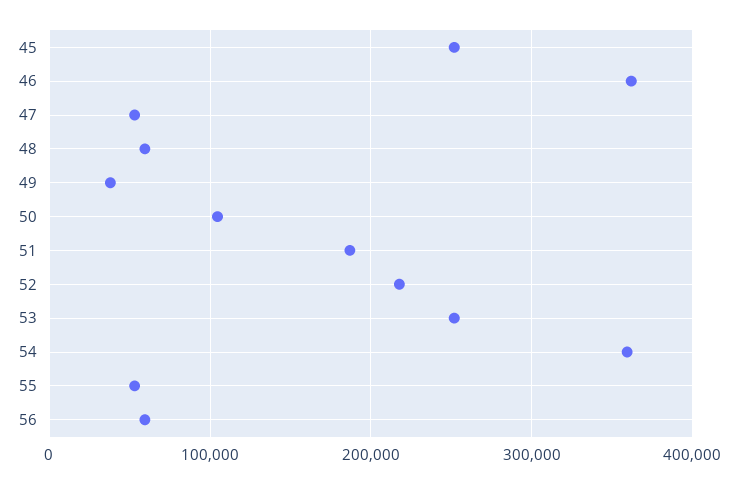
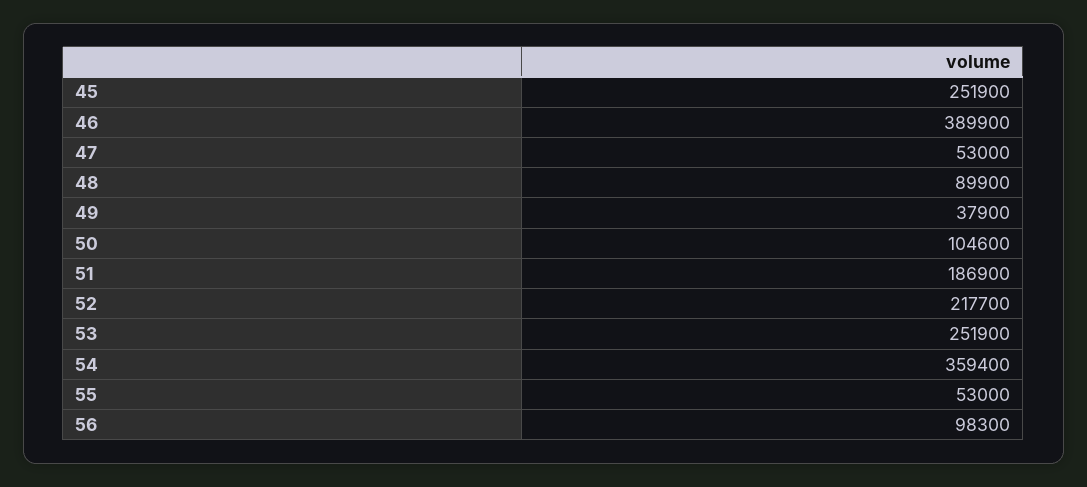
46: 360000 -> 389900
48: 60000 -> 89900
56: 60000 -> 98300

